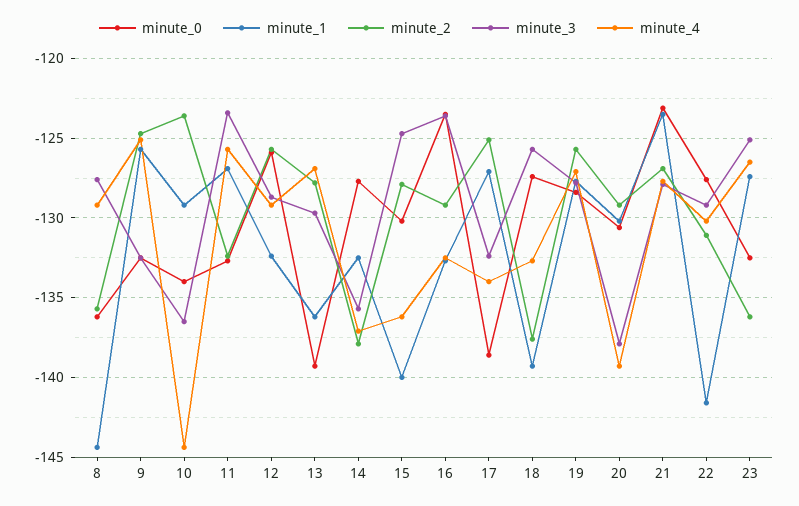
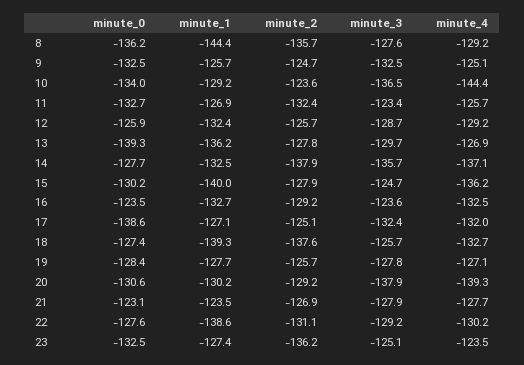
minute_4, 17: -134 -> -132
minute_1, 22: -141.5 -> -138.6
minute_4, 23: -126.5 -> -123.5

